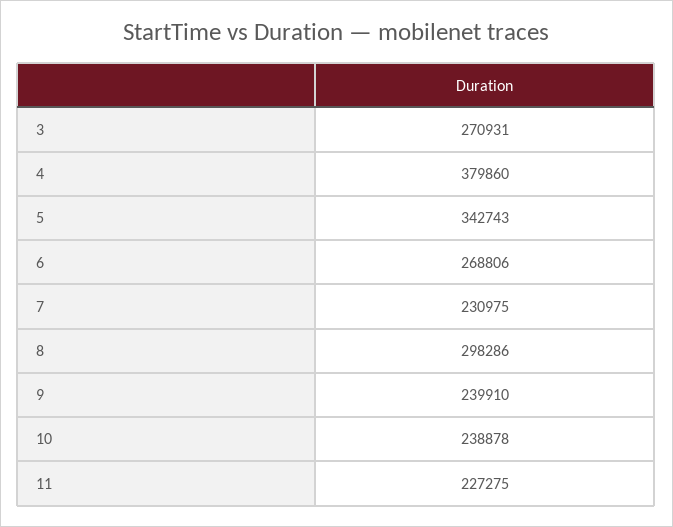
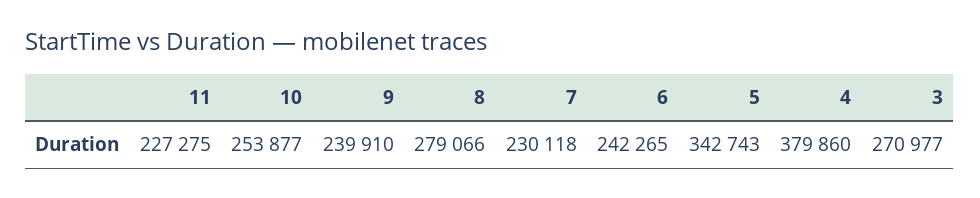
3: 270931 -> 270977
6: 268806 -> 242265
7: 230975 -> 230118
8: 298286 -> 279066
10: 238878 -> 253877

